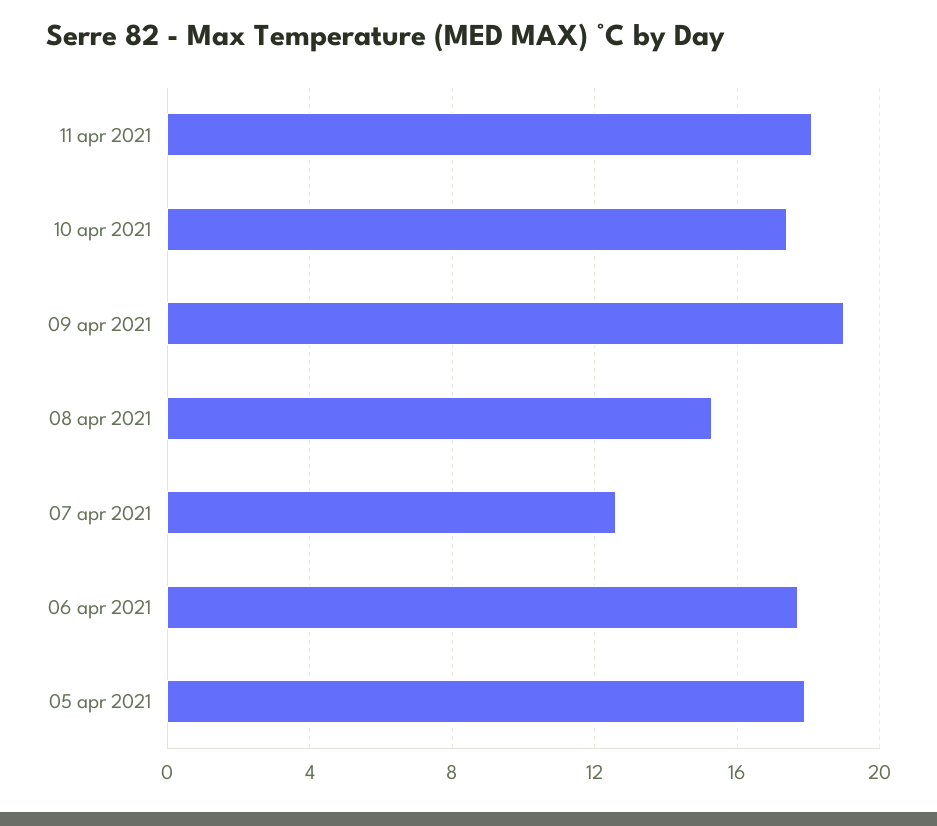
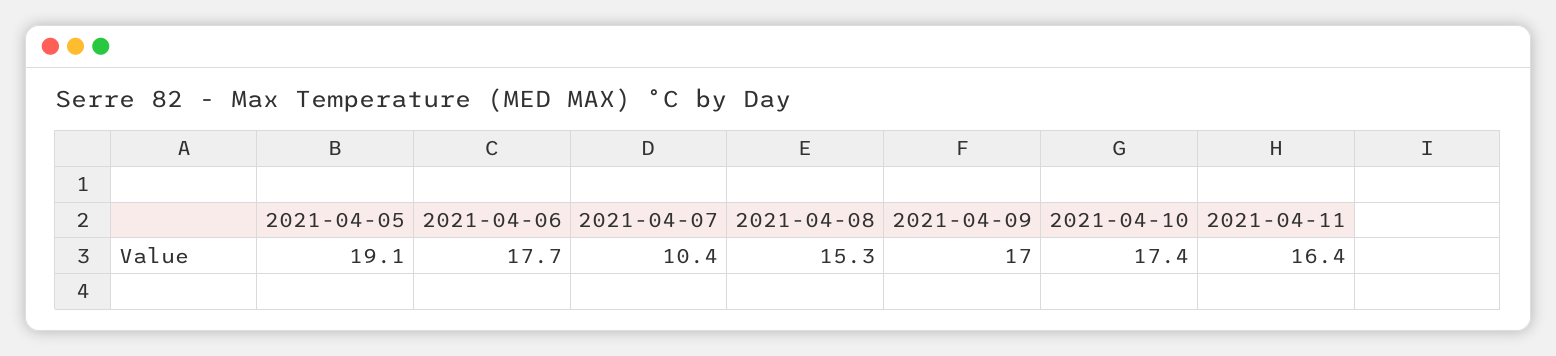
11 apr 2021: 18 -> 16.4
09 apr 2021: 19 -> 17
07 apr 2021: 12.5 -> 10.4
05 apr 2021: 18 -> 19.1

